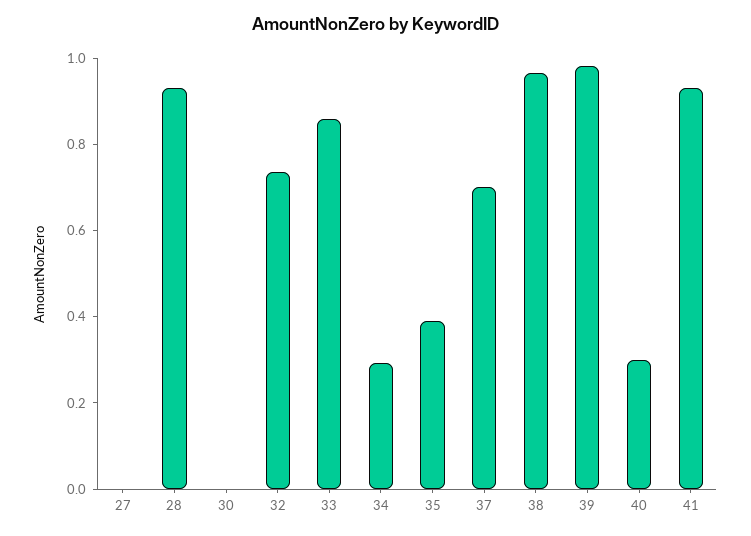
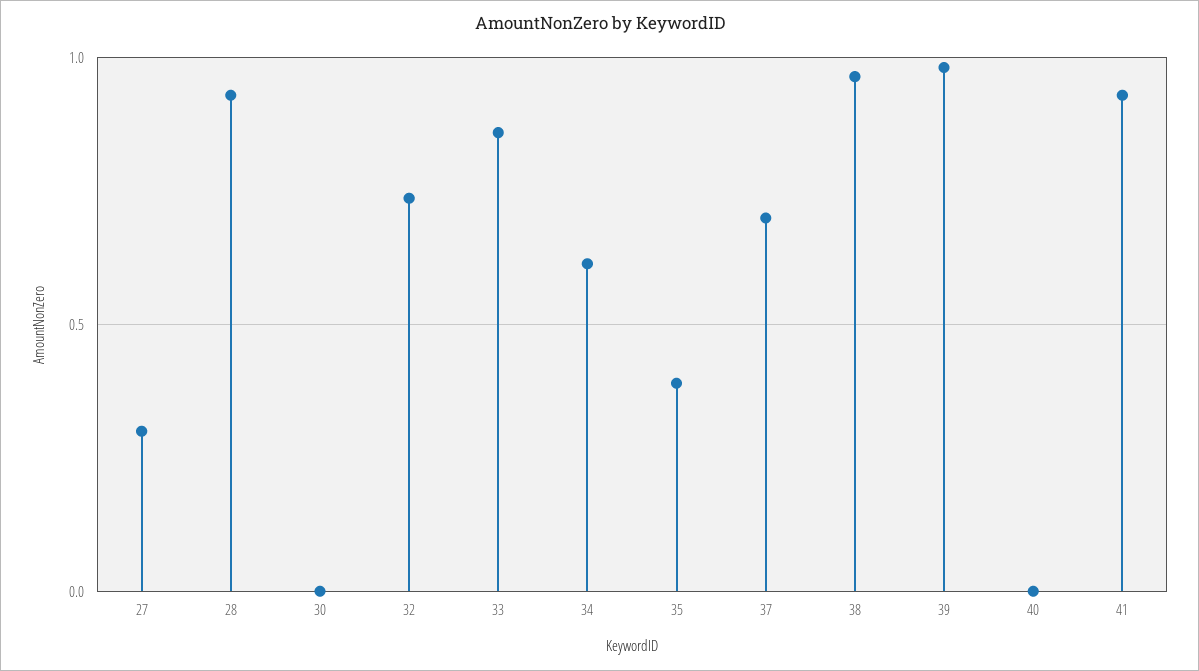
27: 0 -> 0.3
34: 0.3 -> 0.6
40: 0.3 -> 0

